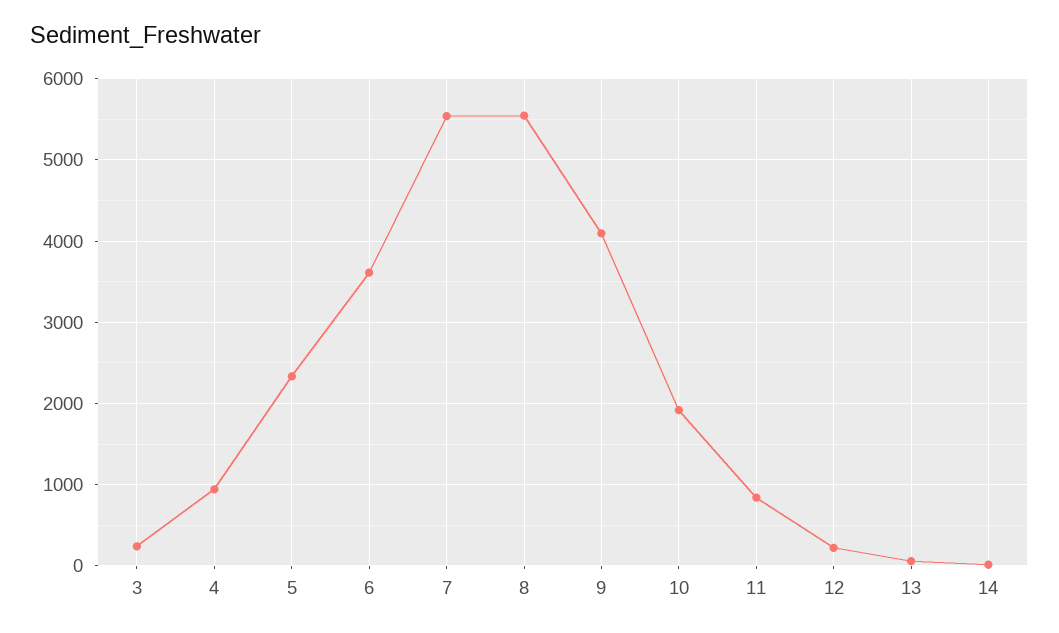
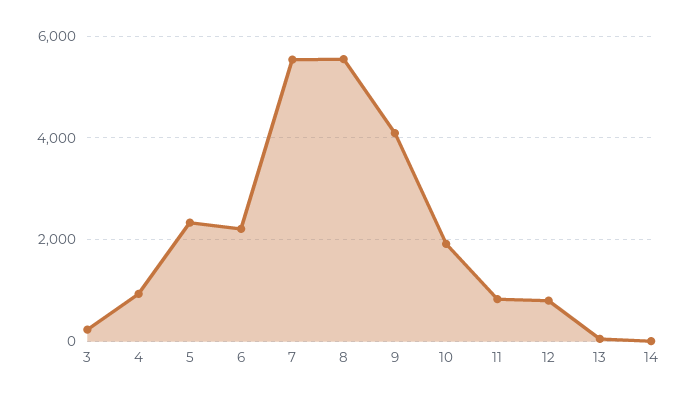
6: 3600 -> 2200
12: 200 -> 800

